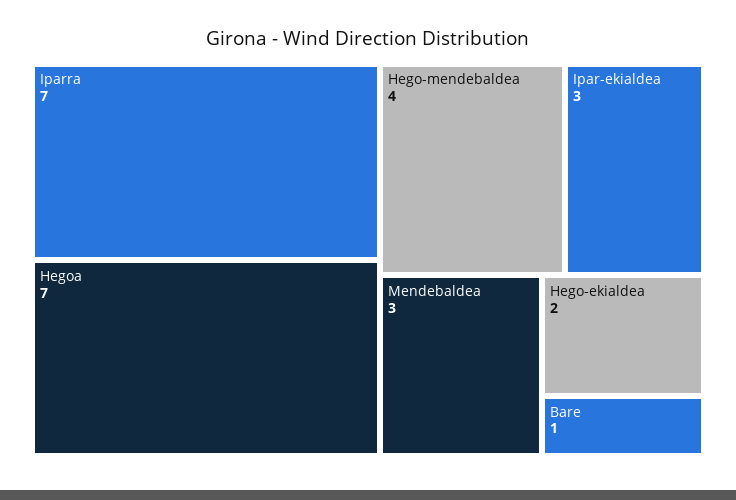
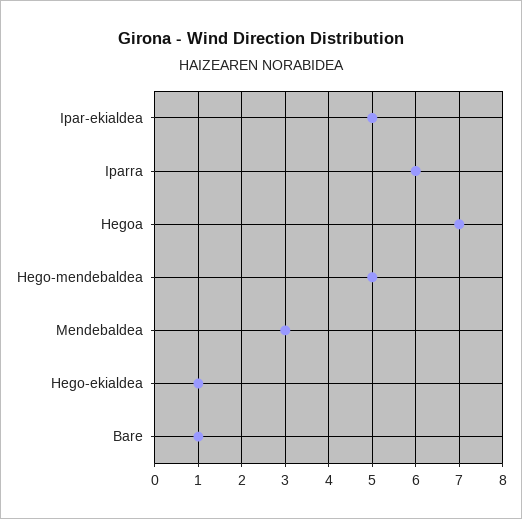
Iparra: 7 -> 6
Hego-mendebaldea: 4 -> 5
Ipar-ekialdea: 3 -> 5
Hego-ekialdea: 2 -> 1

